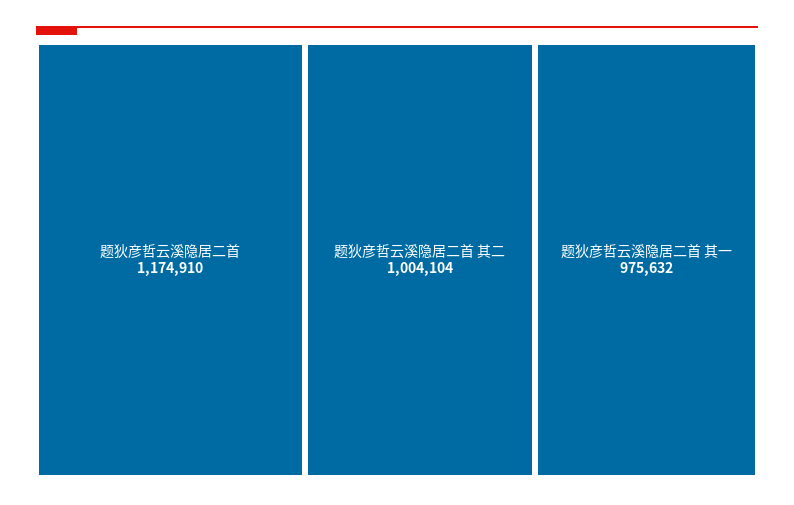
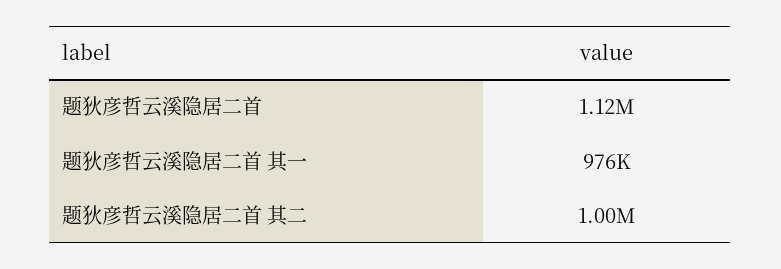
题狄彦哲云溪隐居二首: 1174910 -> 1120000

